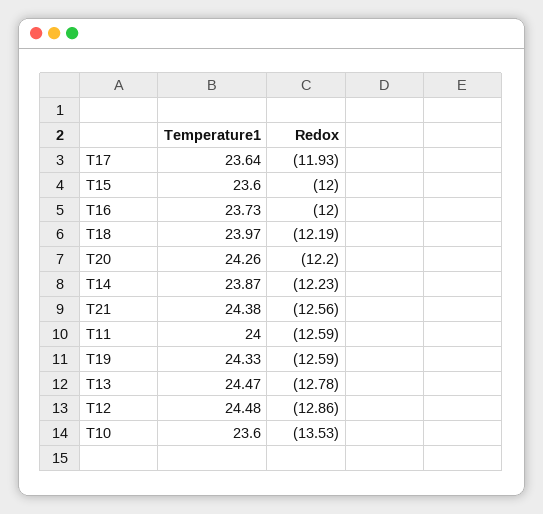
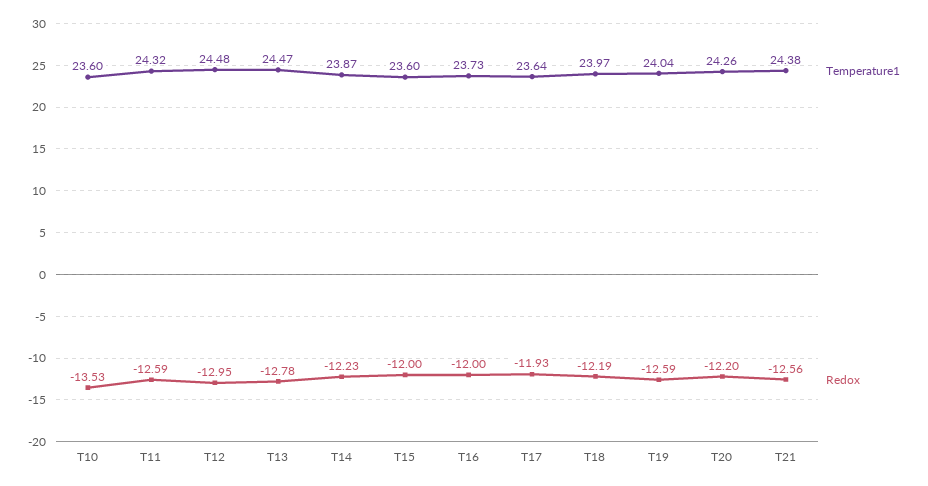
Temperature1, T11: 24 -> 24.32
Temperature1, T19: 24.33 -> 24.04
Redox, T12: -12.86 -> -12.95

